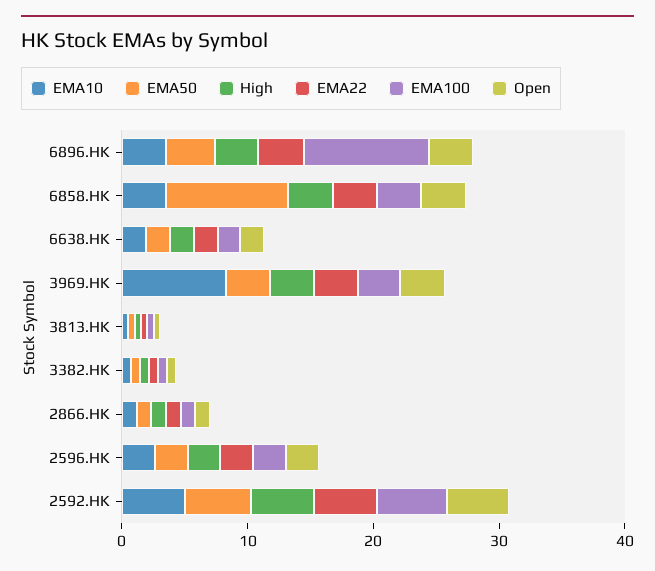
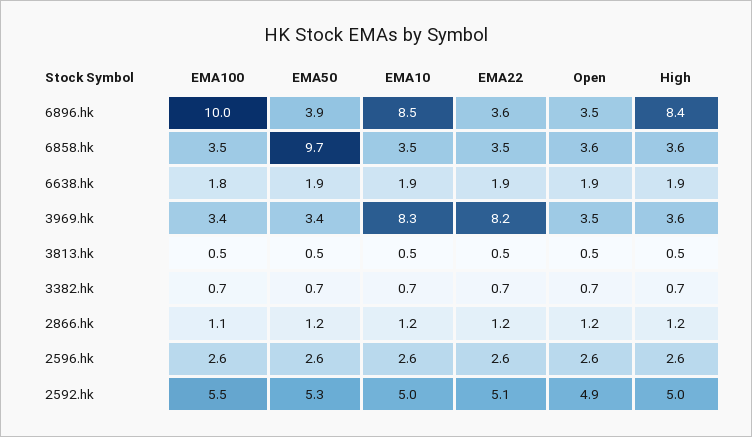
EMA10, 6896.HK: 4 -> 8.5
High, 6896.HK: 4 -> 8.4
EMA22, 3969.HK: 4 -> 8.2

